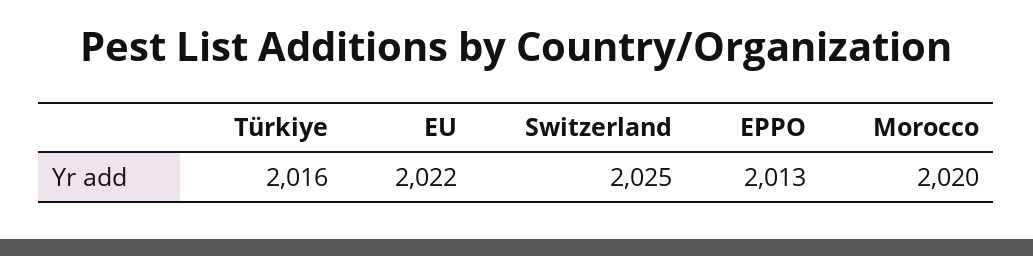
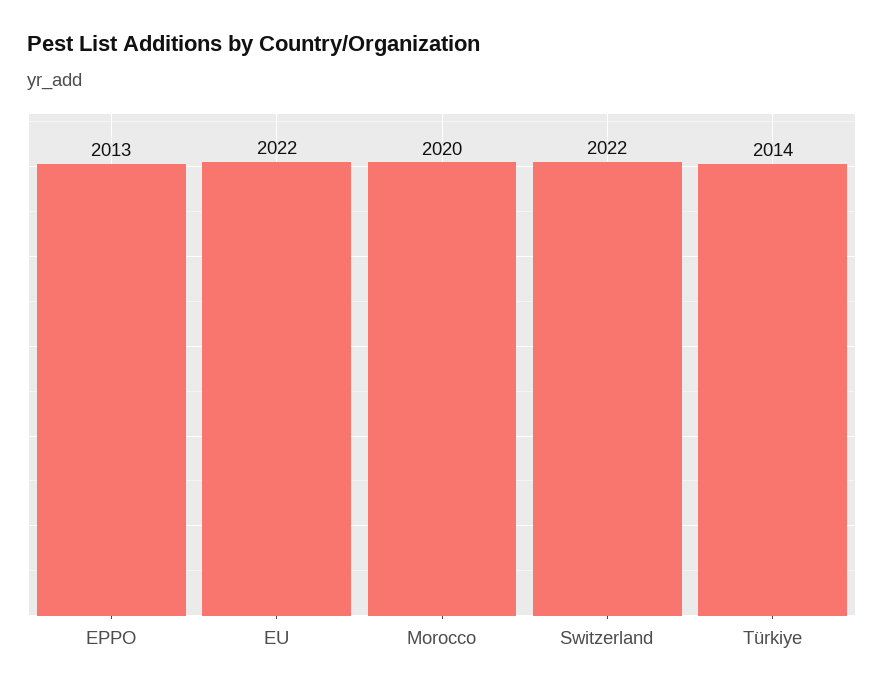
Türkiye: 2016 -> 2014
Switzerland: 2025 -> 2022

